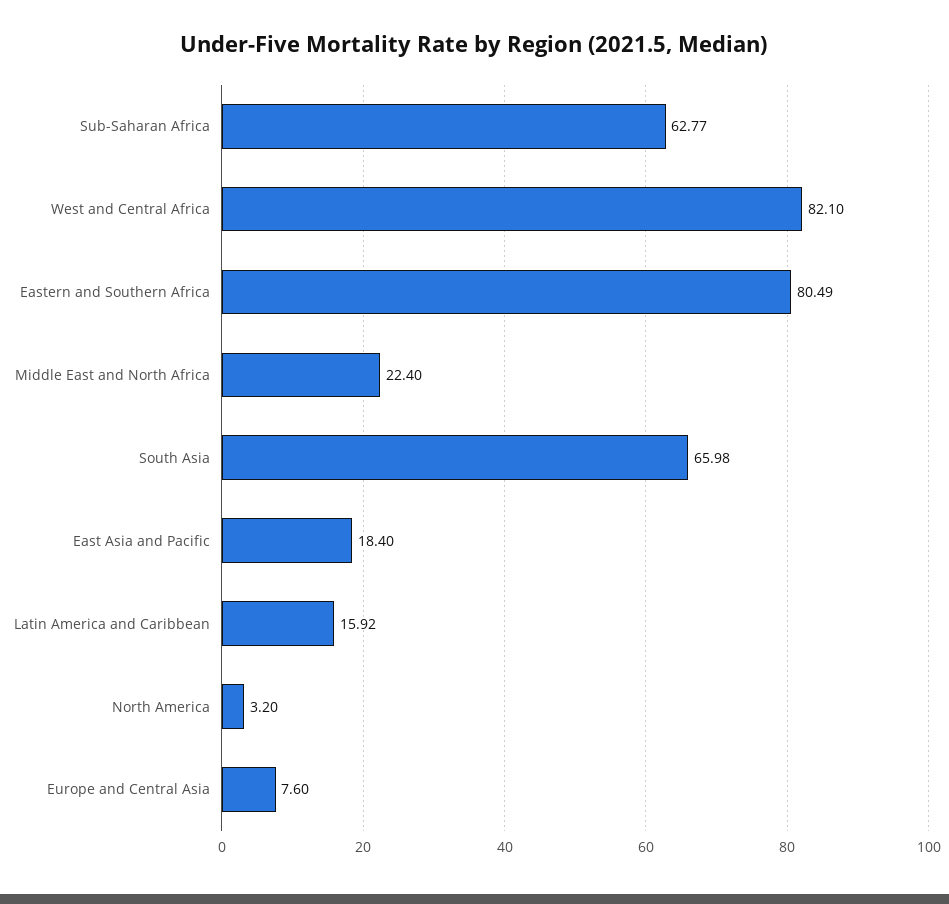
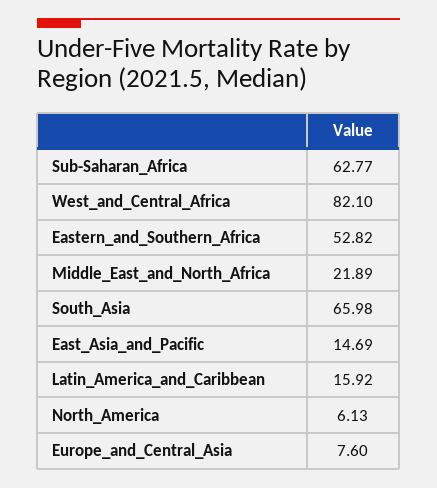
Eastern and Southern Africa: 80.49 -> 52.82
Middle East and North Africa: 22.4 -> 21.89
East Asia and Pacific: 18.4 -> 14.69
North America: 3.2 -> 6.13

